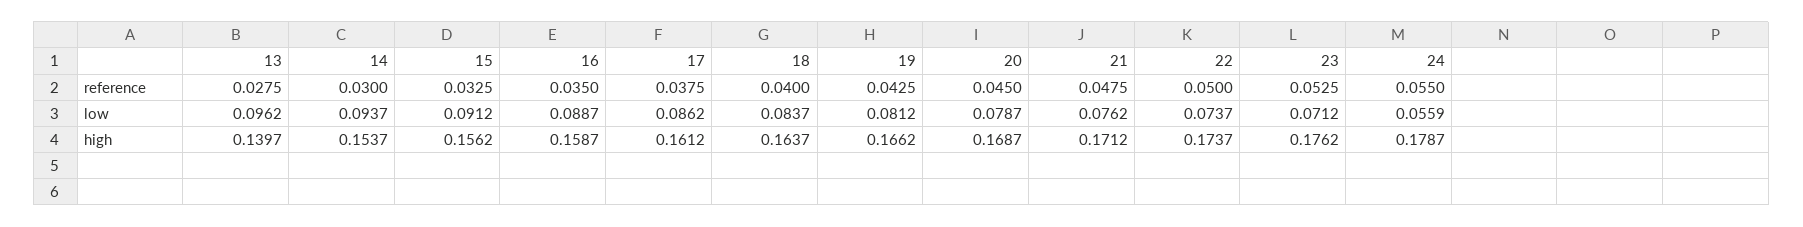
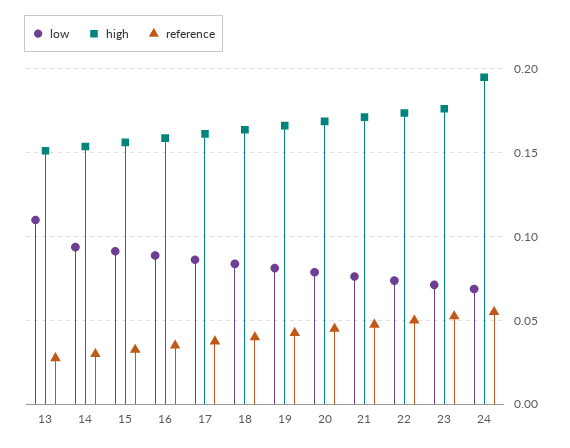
low, 13: 0.0962 -> 0.11
low, 24: 0.0559 -> 0.07
high, 13: 0.1397 -> 0.15
high, 24: 0.1787 -> 0.195

